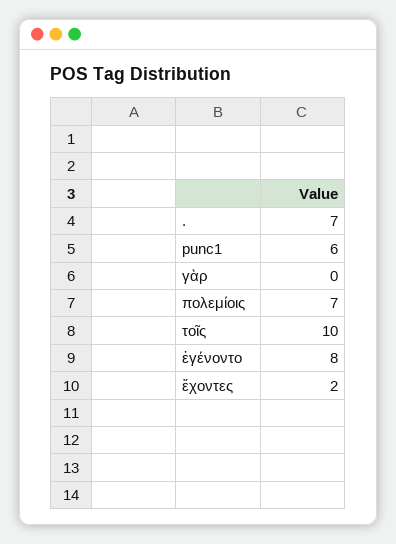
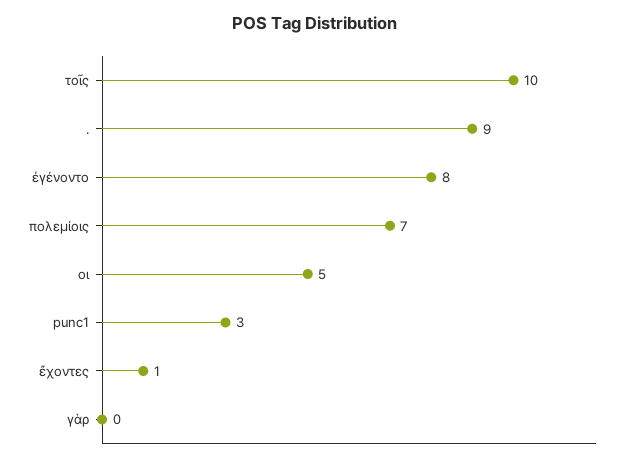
.: 7 -> 9
punc1: 6 -> 3
ἔχοντες: 2 -> 1
οι: none -> 5

